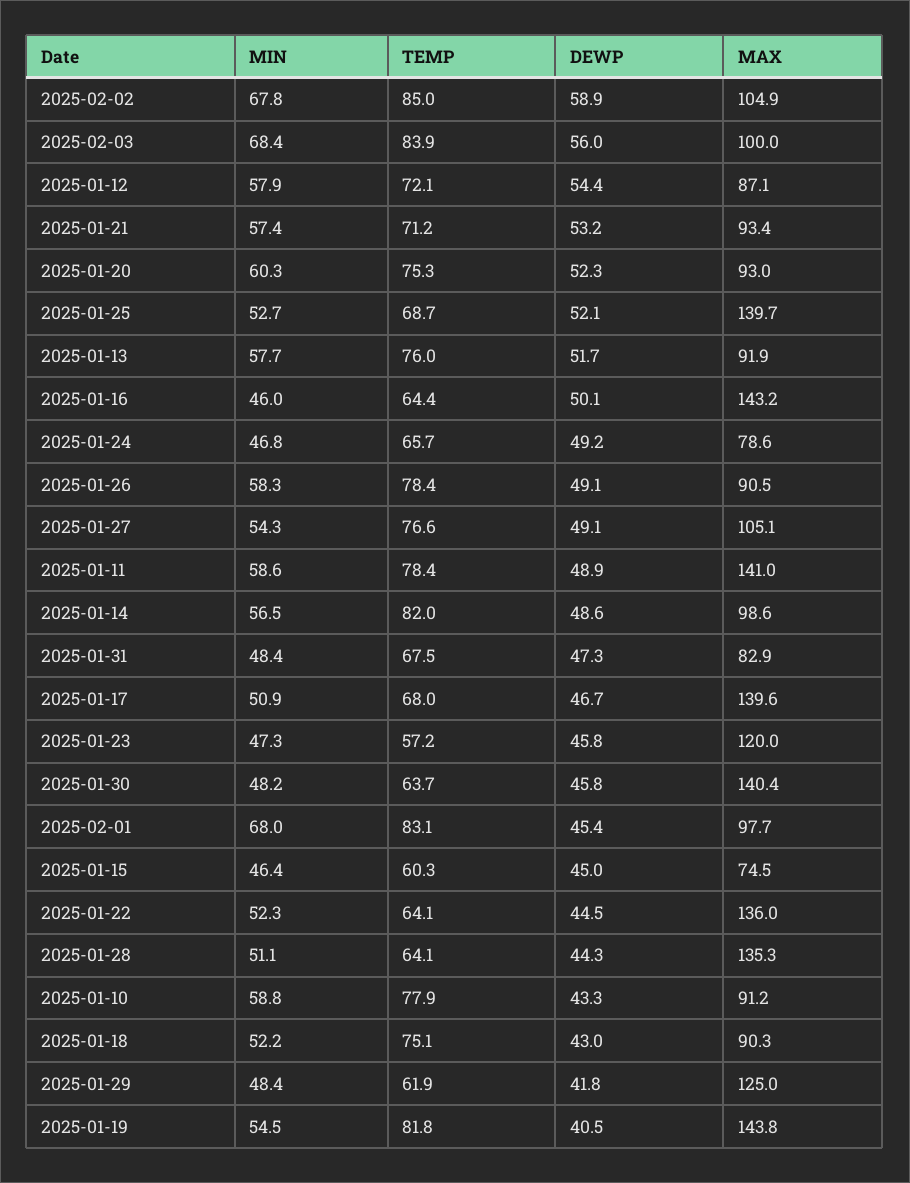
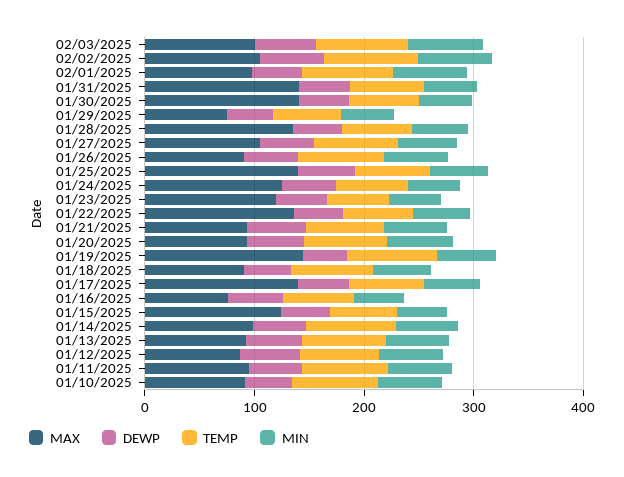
MAX, 2025-01-16: 143.2 -> 80
MAX, 2025-01-24: 78.6 -> 120
MAX, 2025-01-11: 141 -> 100
MAX, 2025-01-31: 82.9 -> 140
MAX, 2025-01-15: 74.5 -> 120
MAX, 2025-01-29: 125 -> 80

